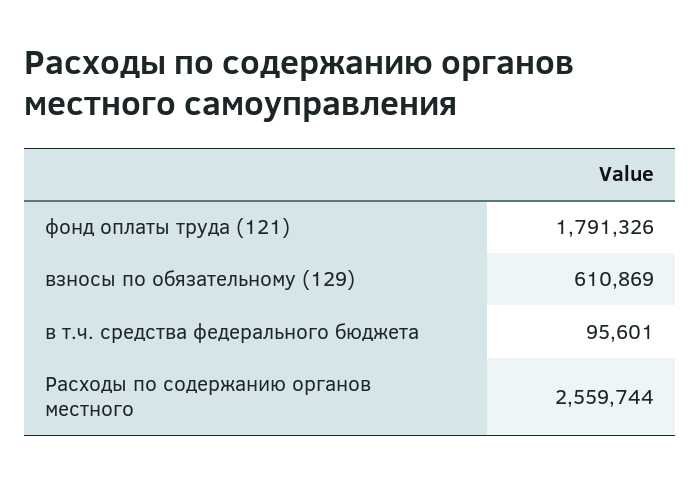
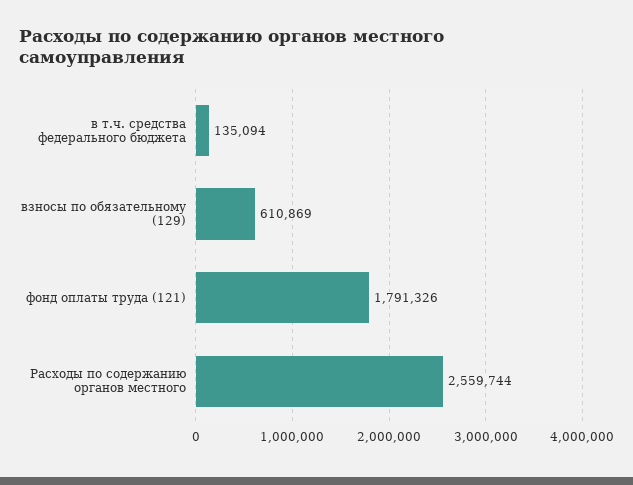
в т.ч. средства федерального бюджета: 95601 -> 135094

